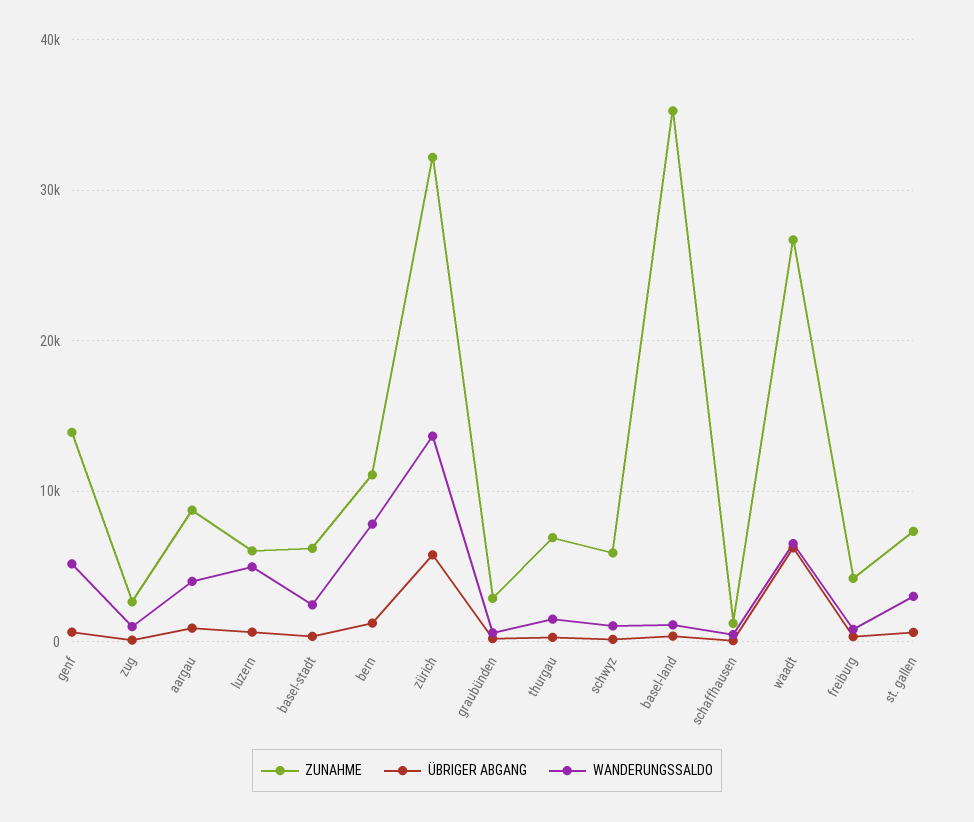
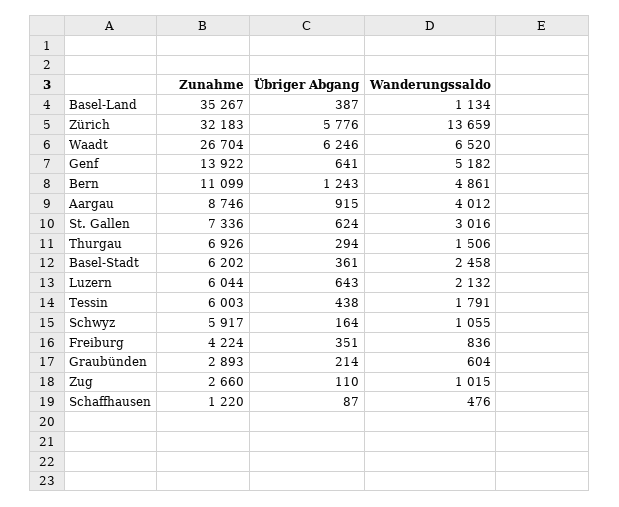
WANDERUNGSSALDO, luzern: 5000 -> 2132
WANDERUNGSSALDO, bern: 8000 -> 4861
ZUNAHME, Tessin: none -> 6003
ÜBRIGER ABGANG, Tessin: none -> 438
WANDERUNGSSALDO, Tessin: none -> 1791

